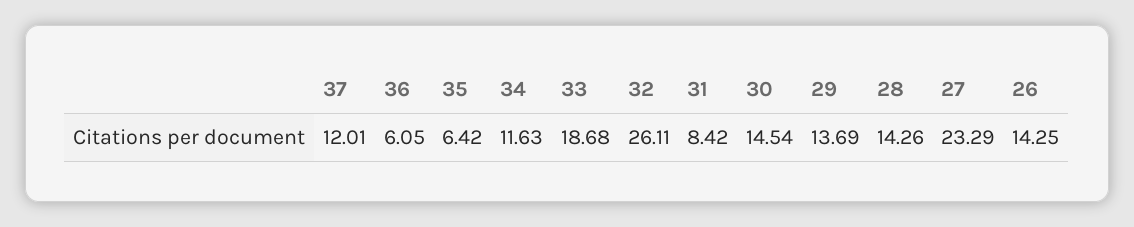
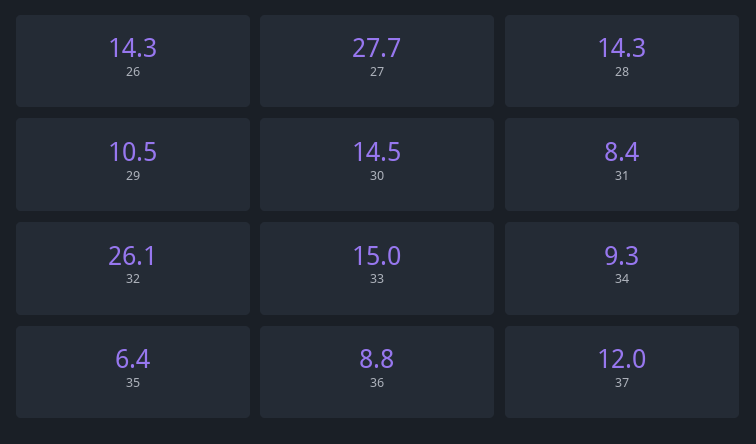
36: 6.05 -> 8.8
34: 11.63 -> 9.3
33: 18.68 -> 15
29: 13.69 -> 10.5
27: 23.29 -> 27.7

